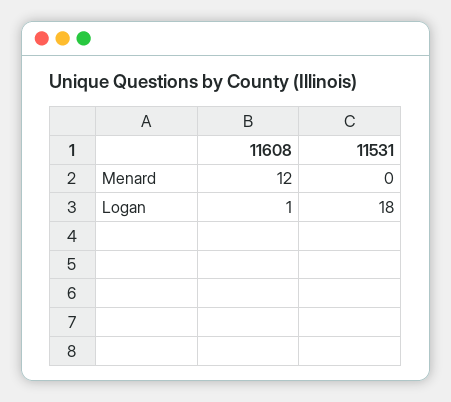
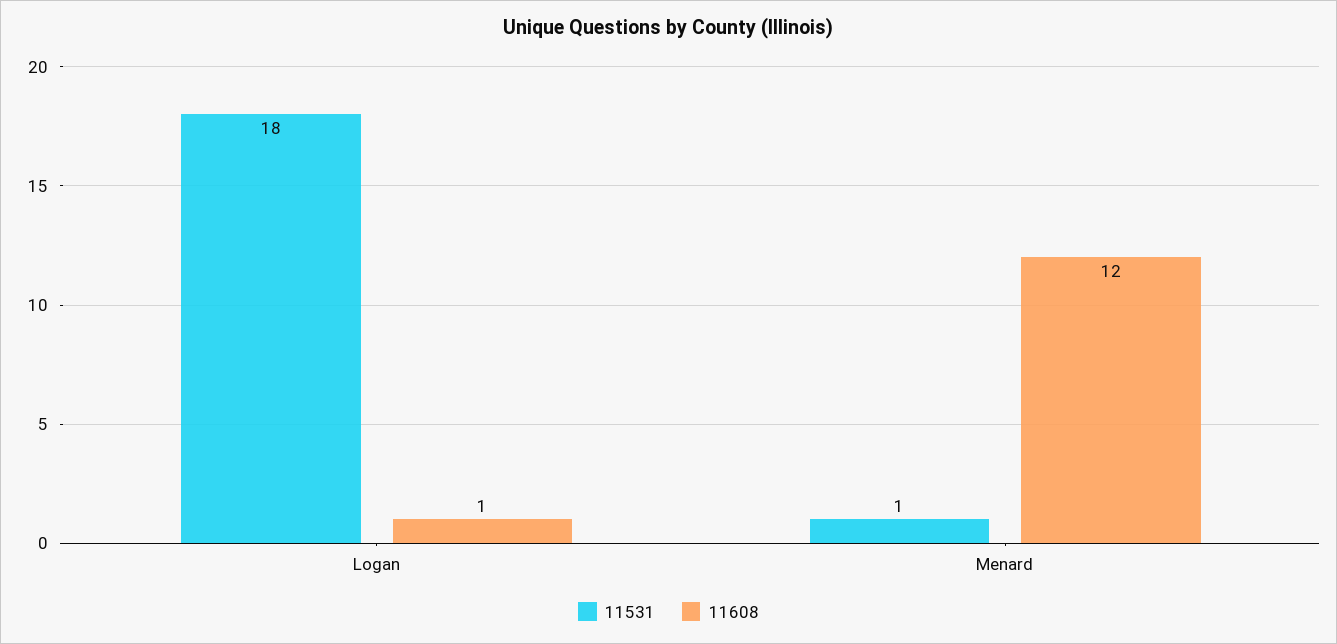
11531, Menard: 0 -> 1

